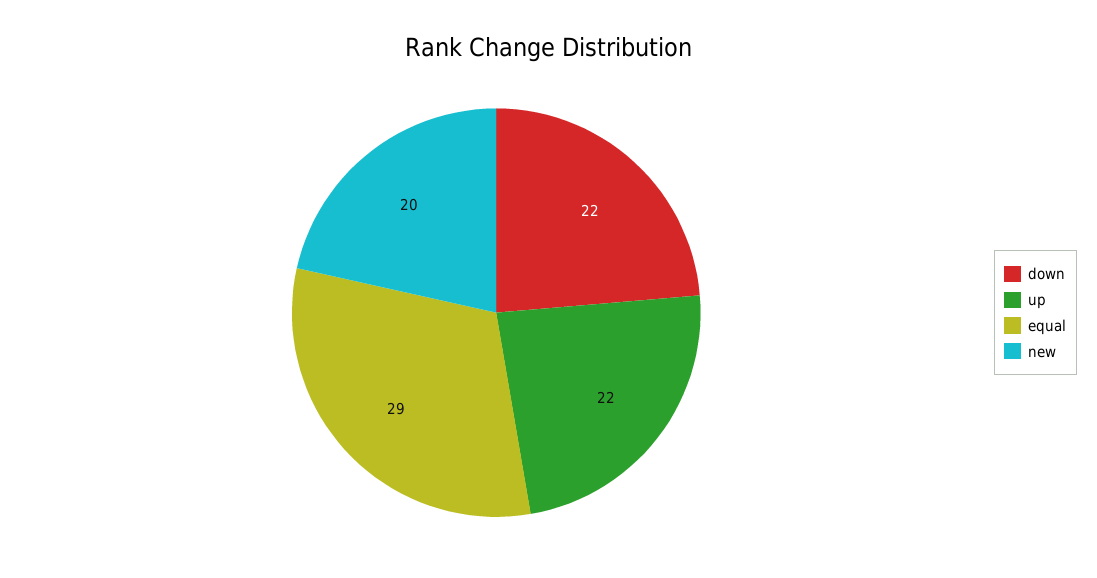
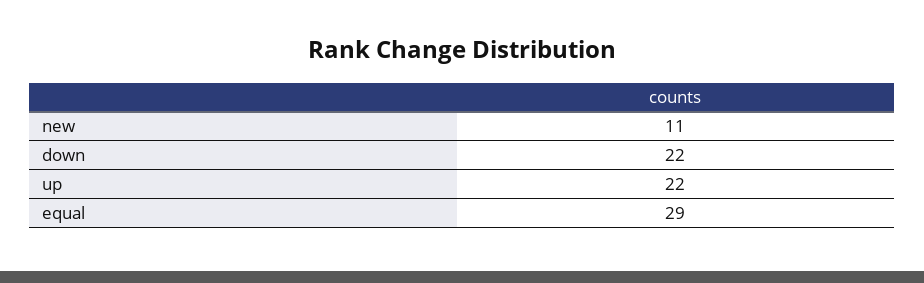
new: 20 -> 11

